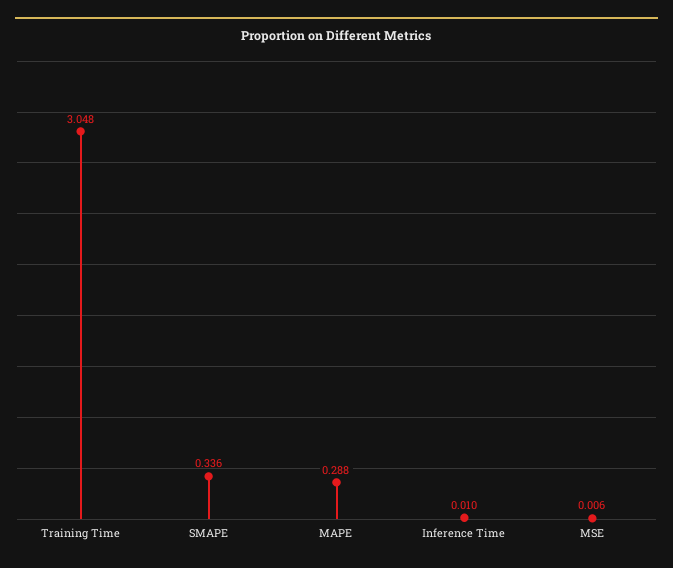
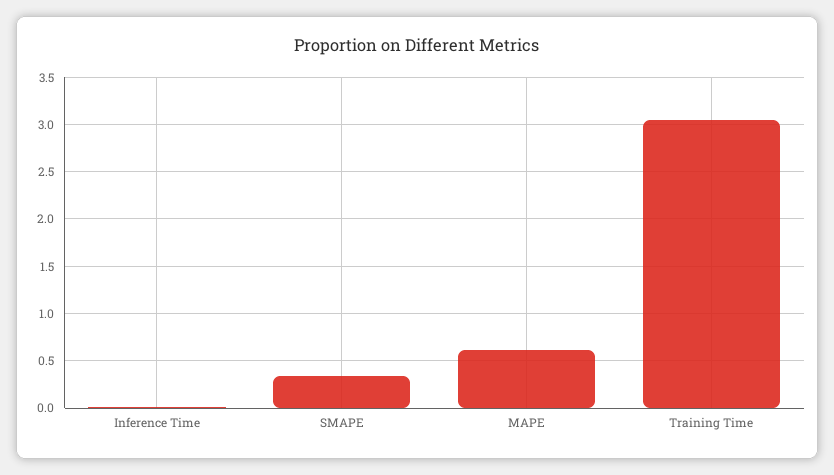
MAPE: 0.288 -> 0.6
MSE: 0.006 -> none

